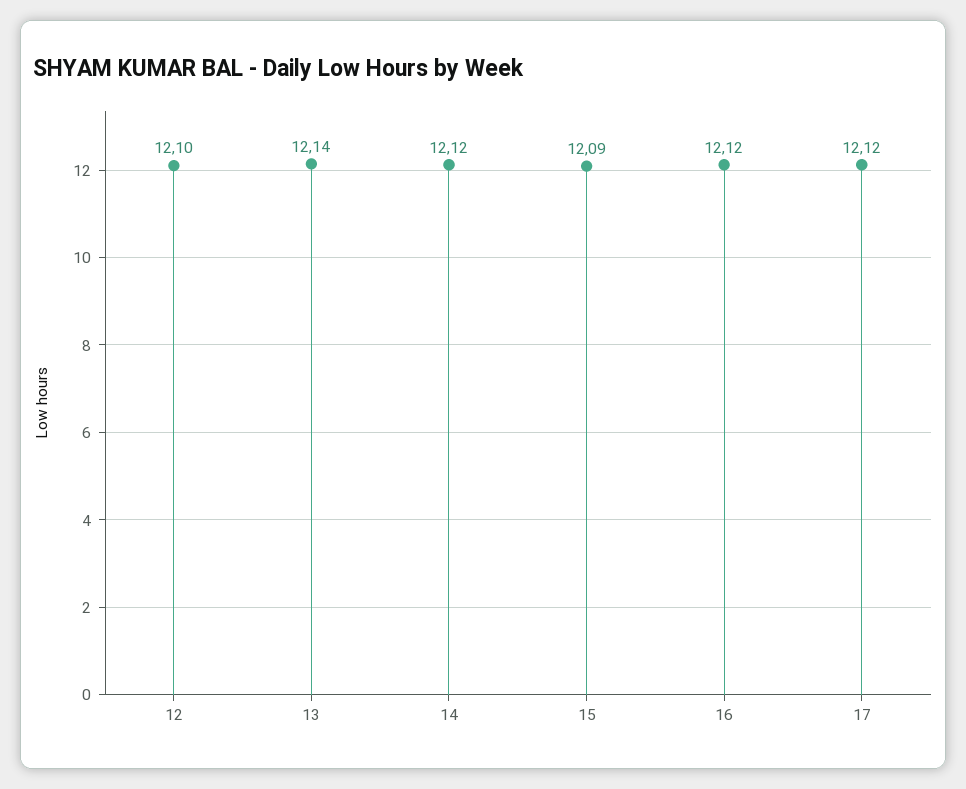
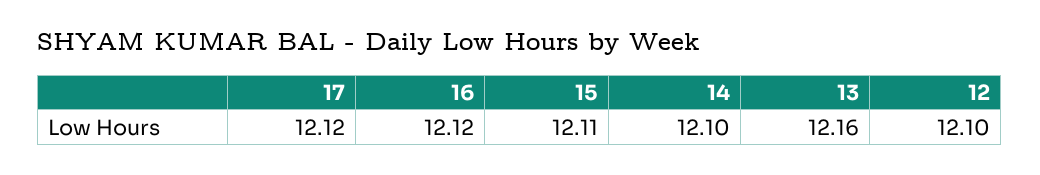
13: 12.14 -> 12.16
14: 12.12 -> 12.1
15: 12.09 -> 12.11

